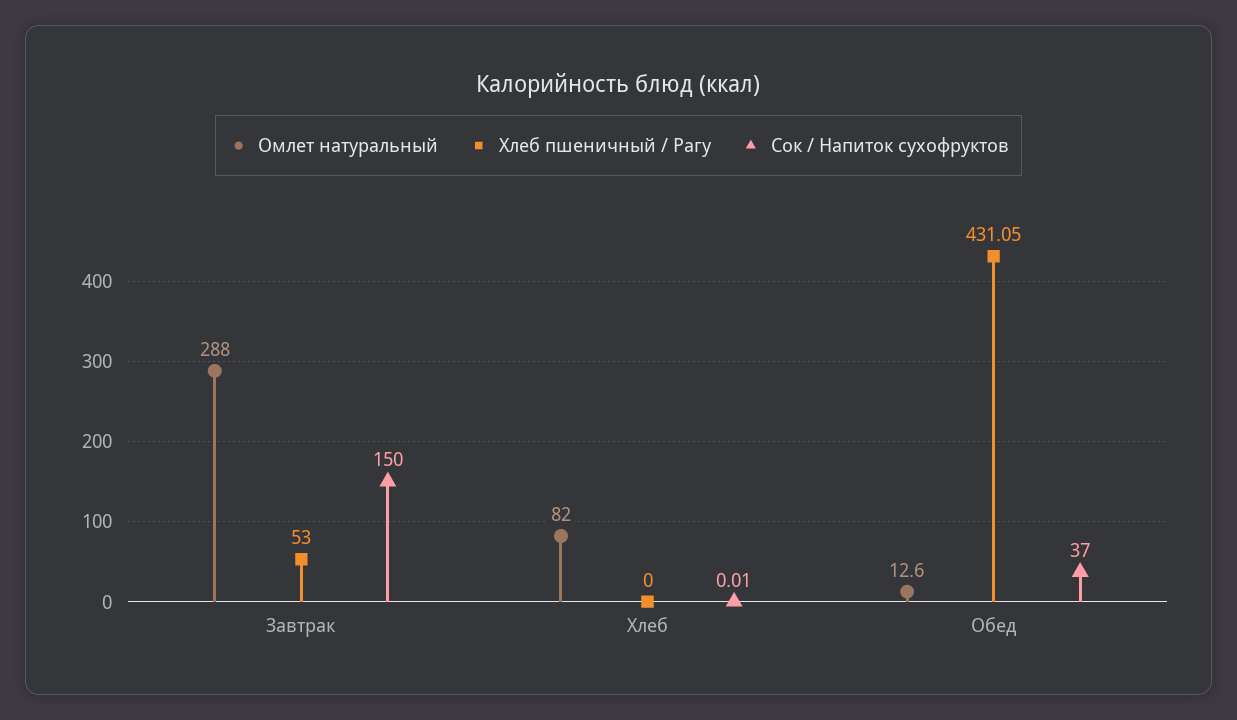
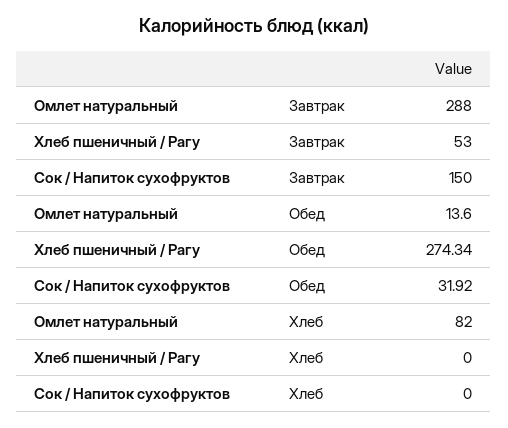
Сок / Напиток сухофруктов, Хлеб: 0.01 -> 0
Омлет натуральный, Обед: 12.6 -> 13.6
Хлеб пшеничный / Рагу, Обед: 431.05 -> 274.34
Сок / Напиток сухофруктов, Обед: 37 -> 31.92

